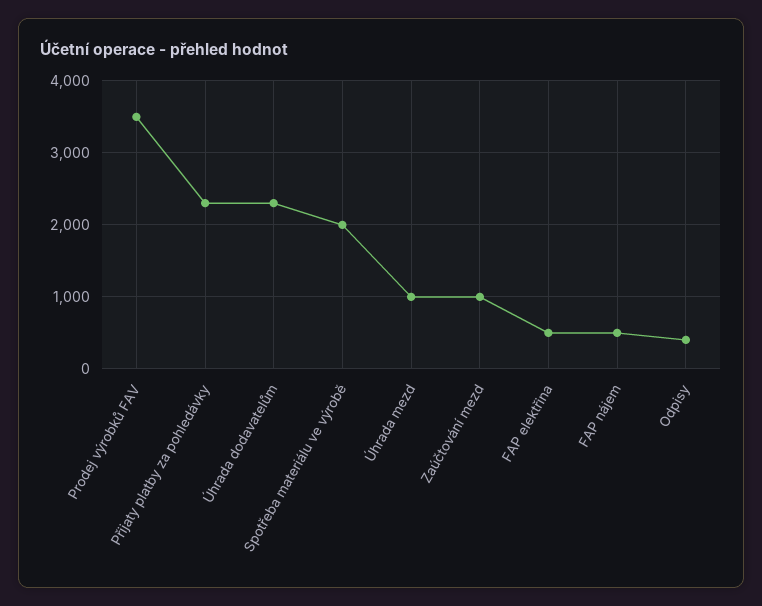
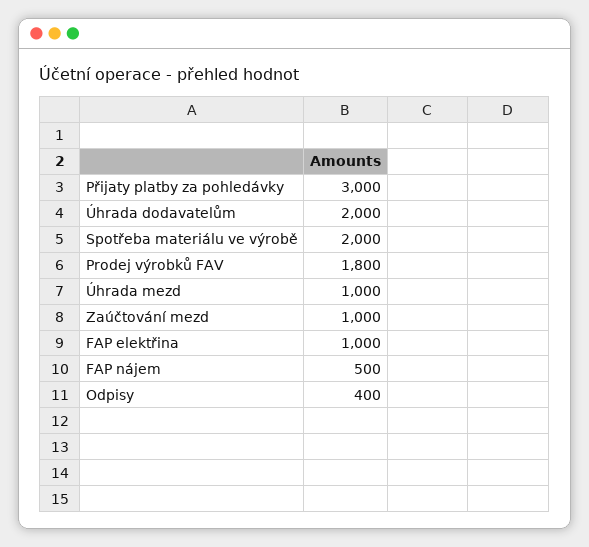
Prodej výrobků FAV: 3500 -> 1800
Přijaty platby za pohledávky: 2300 -> 3000
Úhrada dodavatelům: 2300 -> 2000
FAP elektřina: 500 -> 1000

